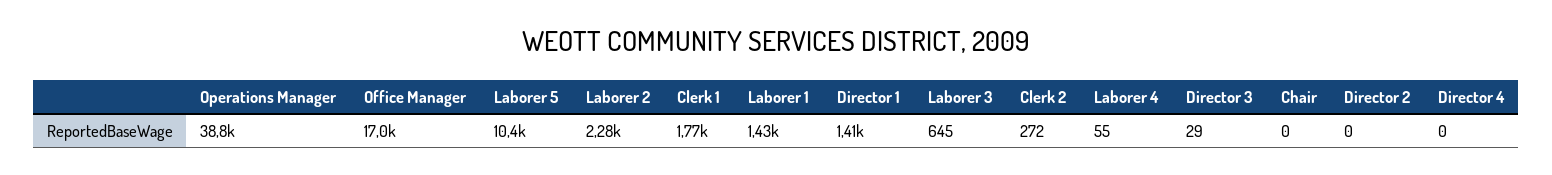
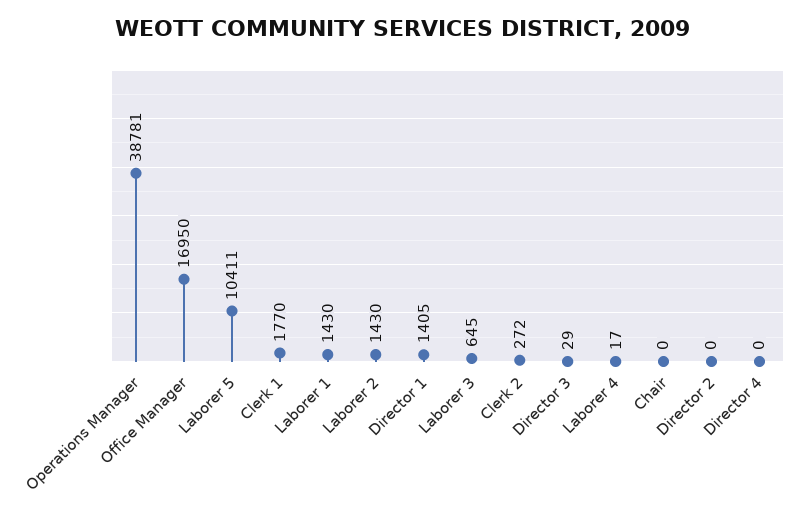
Laborer 2: 2280 -> 1430
Laborer 4: 55 -> 17

